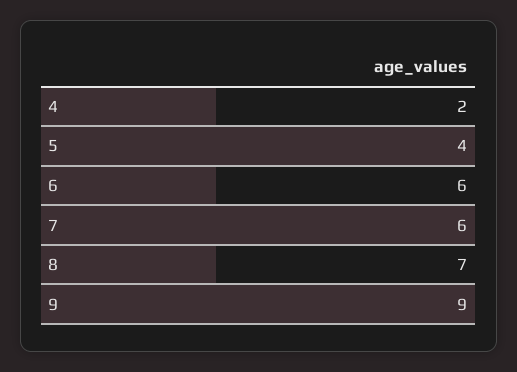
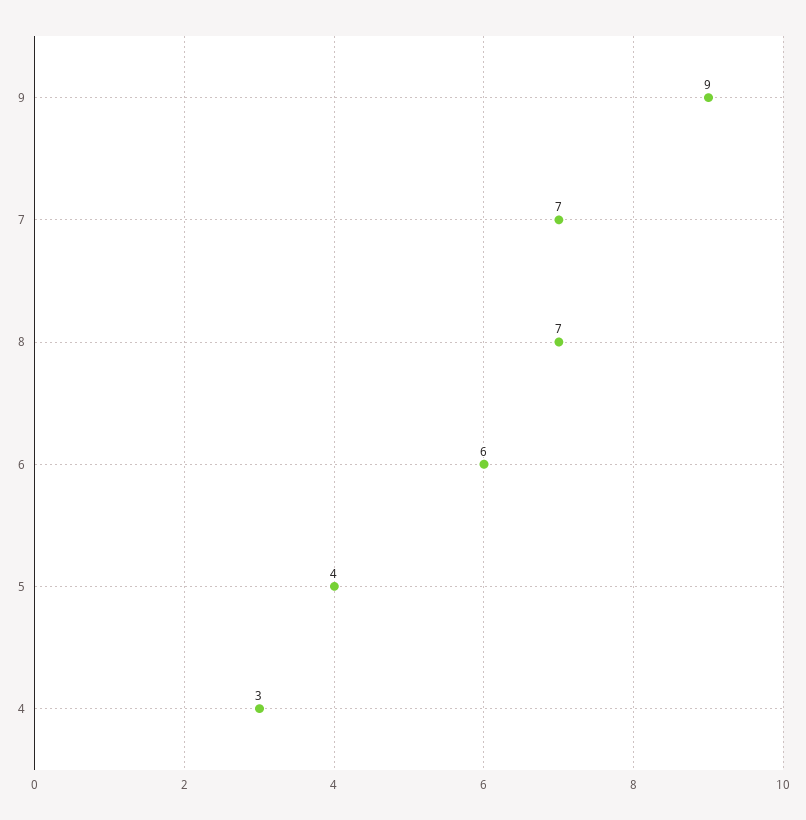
4: 2 -> 3
7: 6 -> 7

